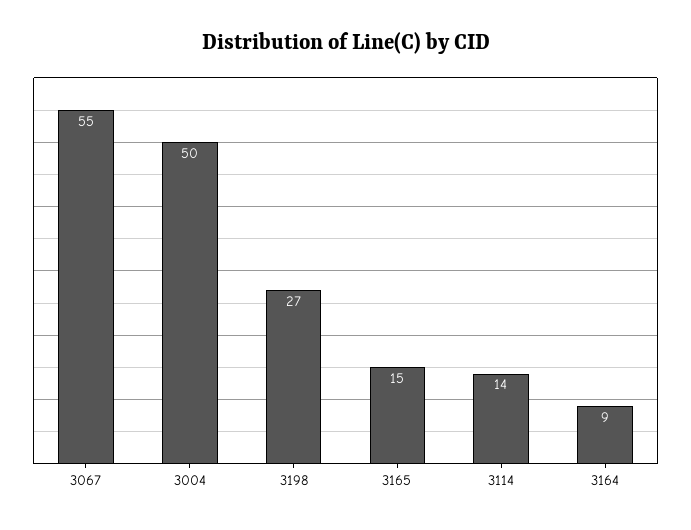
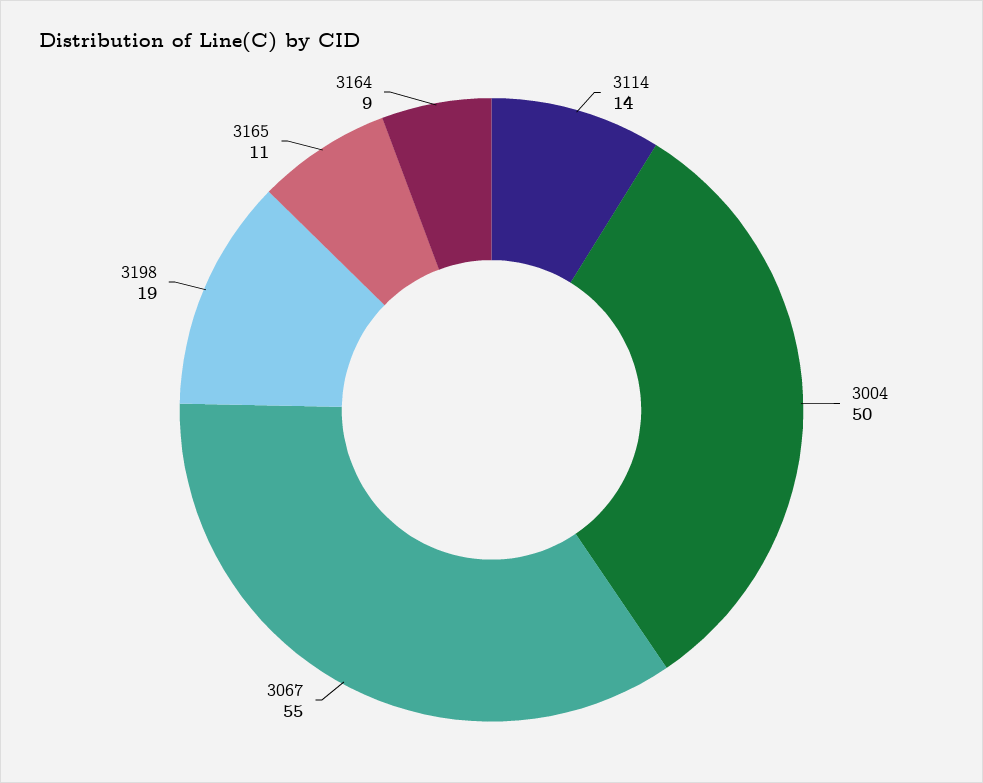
3198: 27 -> 19
3165: 15 -> 11

